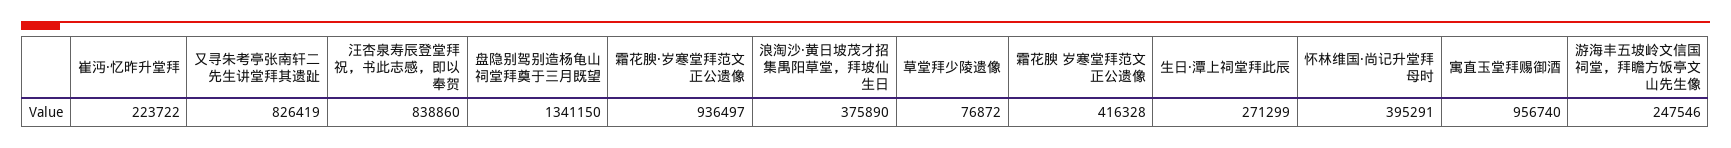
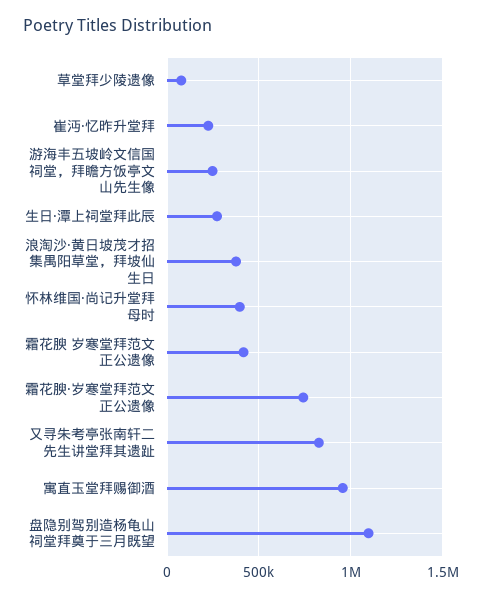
汪杏泉寿辰登堂拜祝，书此志感，即以奉贺: 838860 -> none
盘隐别驾别造杨龟山祠堂拜奠于三月既望: 1341150 -> 1100000
霜花腴·岁寒堂拜范文正公遗像: 936497 -> 750000

